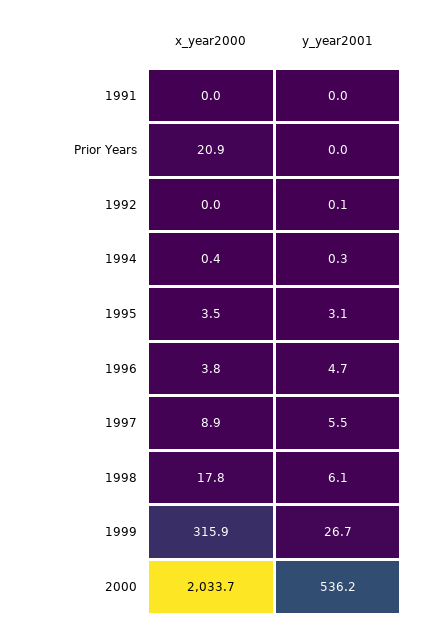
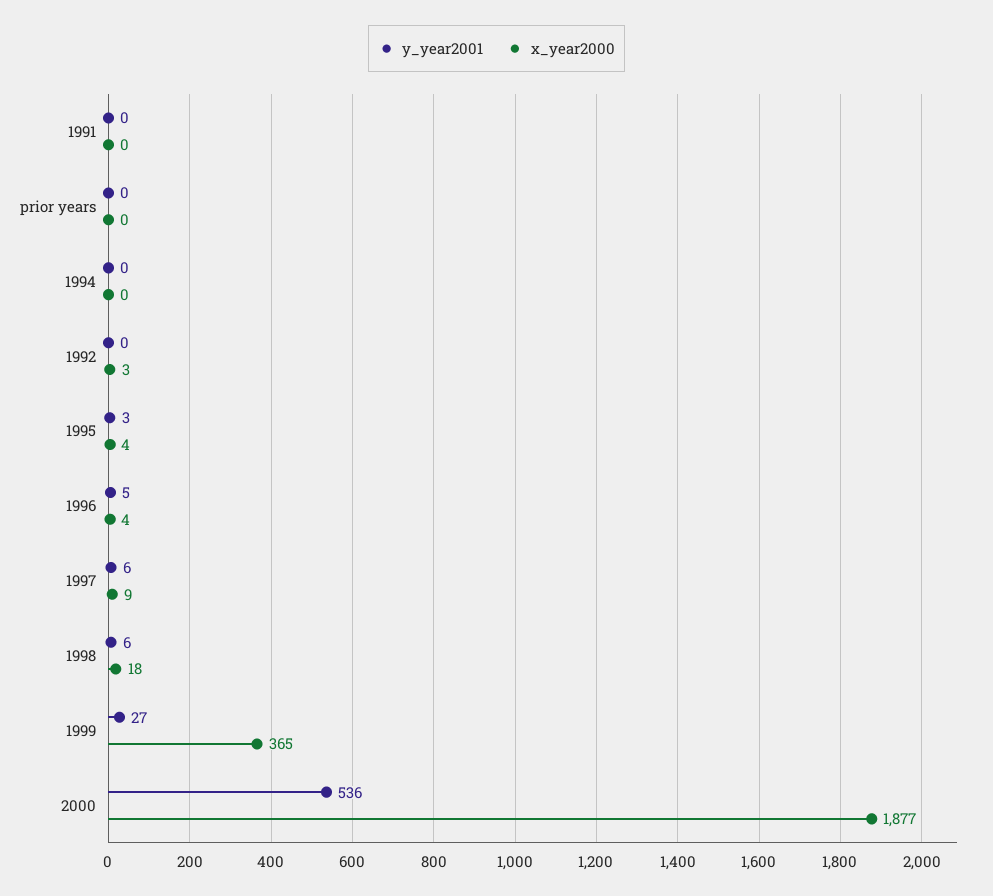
x_year2000, Prior Years: 20.9 -> 0
x_year2000, 1992: 0 -> 3
x_year2000, 1999: 315.9 -> 365
x_year2000, 2000: 2033.7 -> 1877

